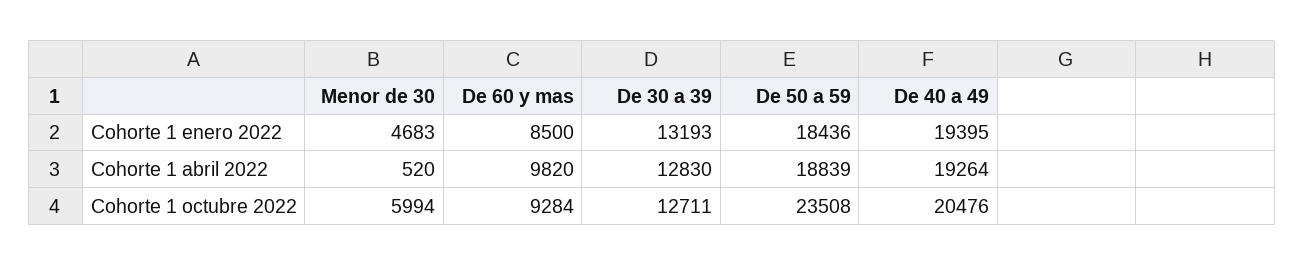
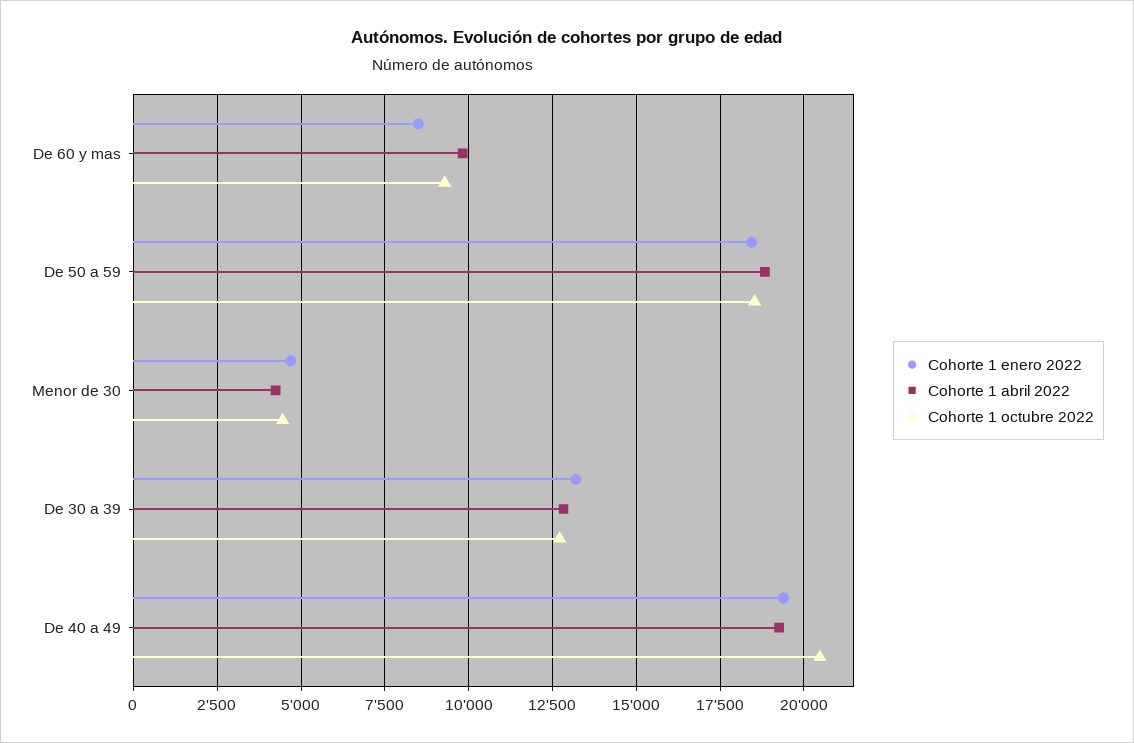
Cohorte 1 abril 2022, Menor de 30: 520 -> 4250
Cohorte 1 octubre 2022, Menor de 30: 5994 -> 4500
Cohorte 1 octubre 2022, De 50 a 59: 23508 -> 18500

